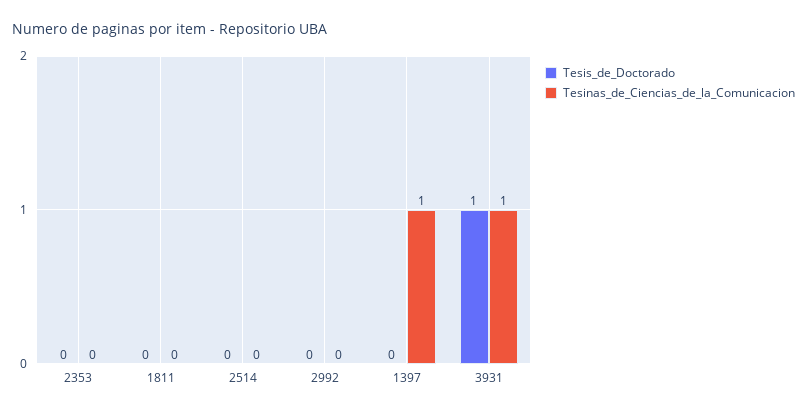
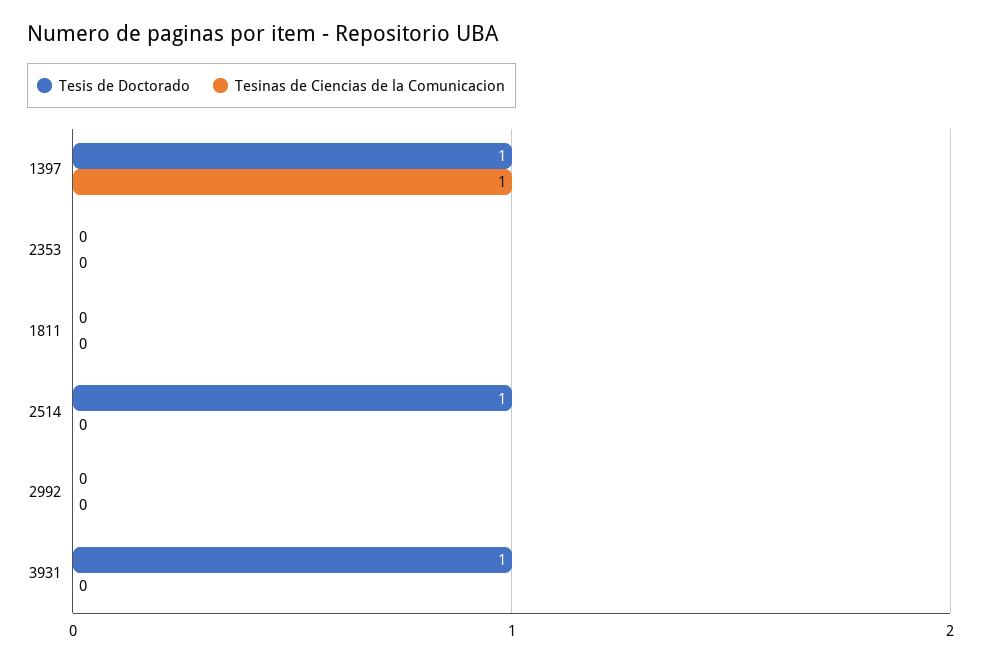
Tesis_de_Doctorado, 2514: 0 -> 1
Tesis_de_Doctorado, 1397: 0 -> 1
Tesinas_de_Ciencias_de_la_Comunicacion, 3931: 1 -> 0

